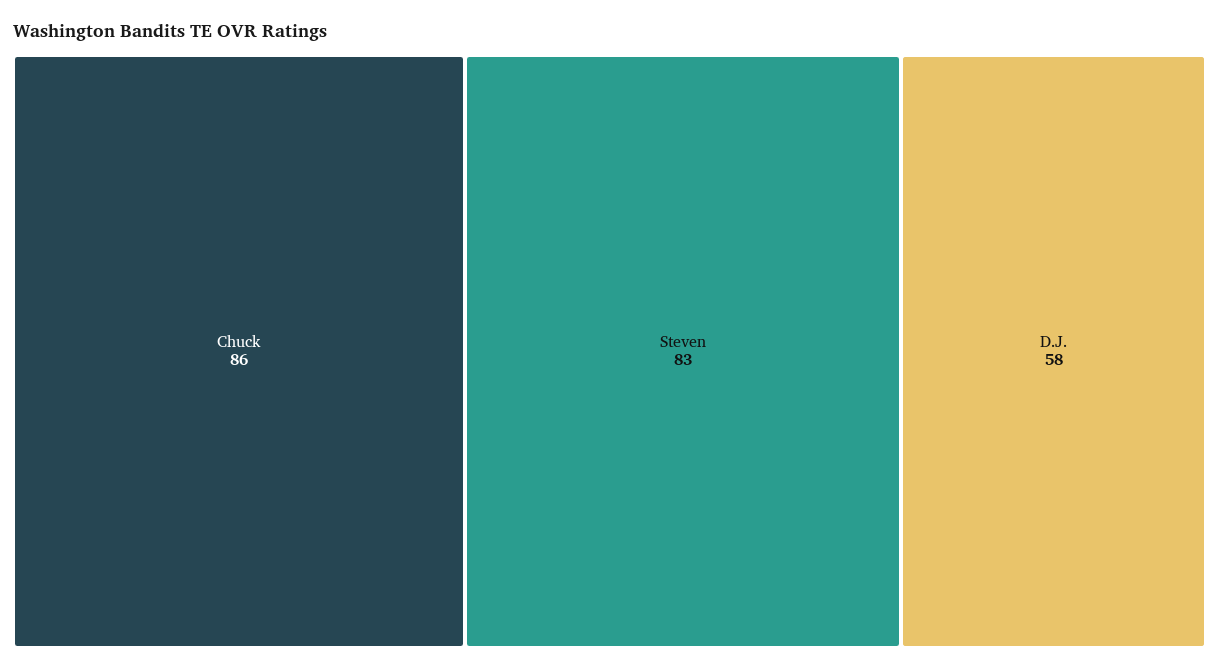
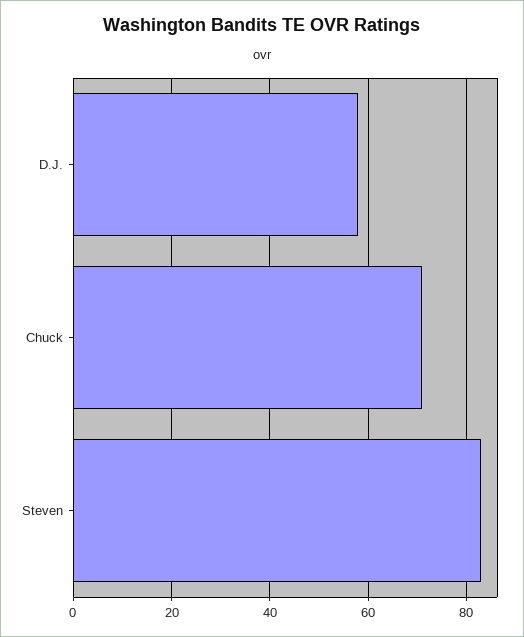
Chuck: 86 -> 70

